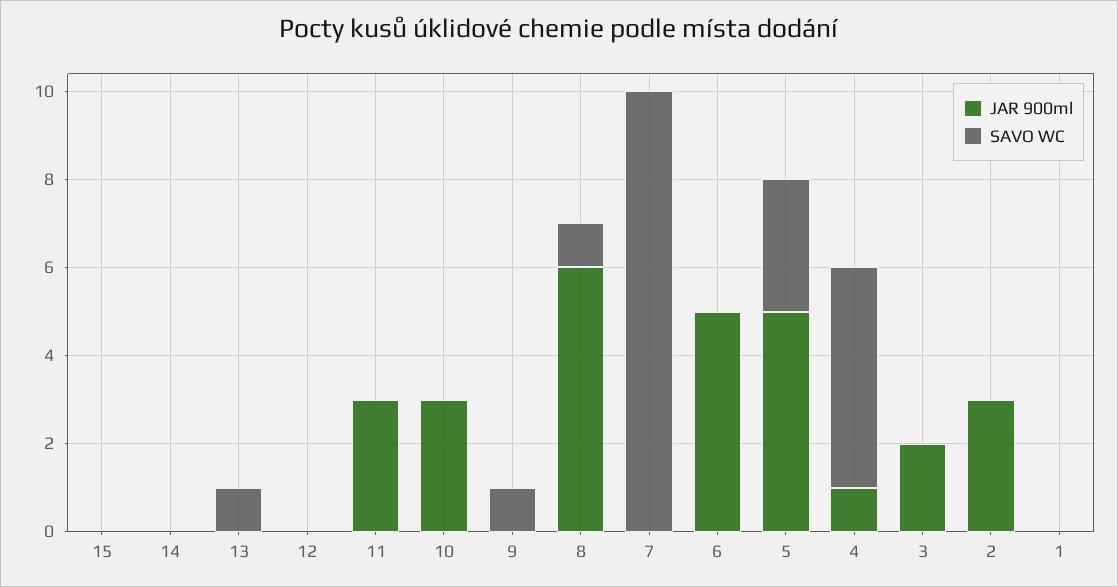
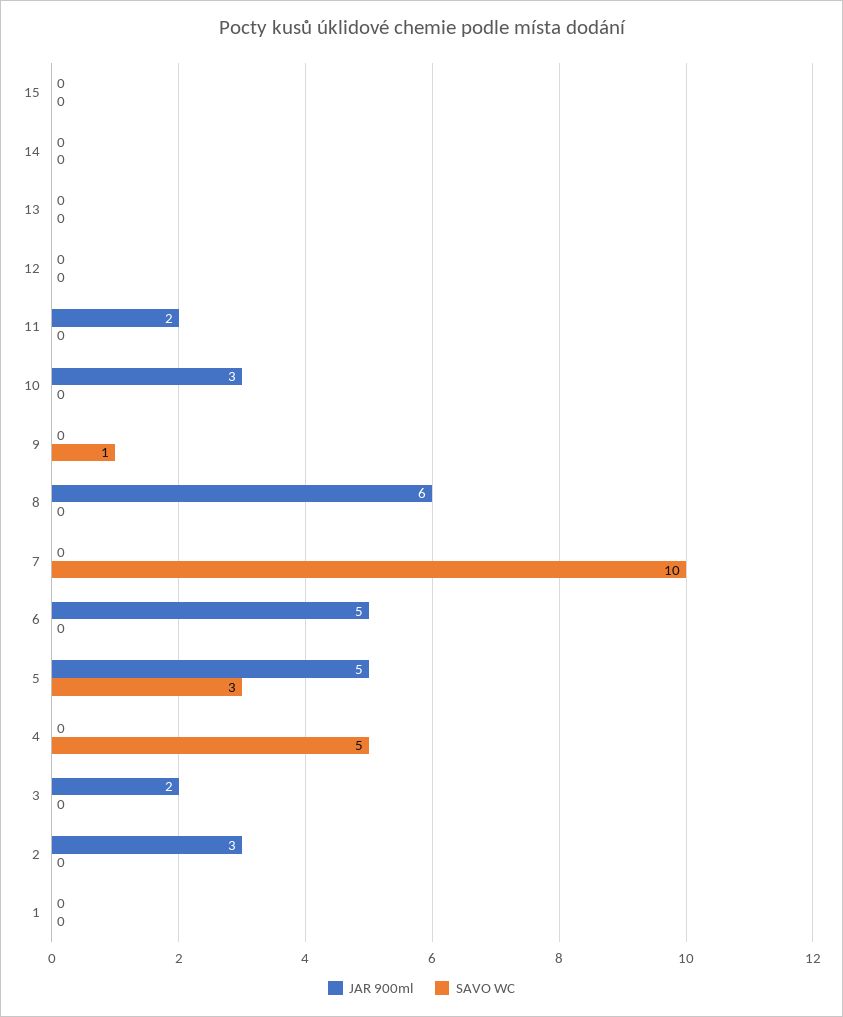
SAVO WC, 13: 1 -> 0
JAR 900ml, 11: 3 -> 2
SAVO WC, 8: 1 -> 0
JAR 900ml, 4: 1 -> 0

